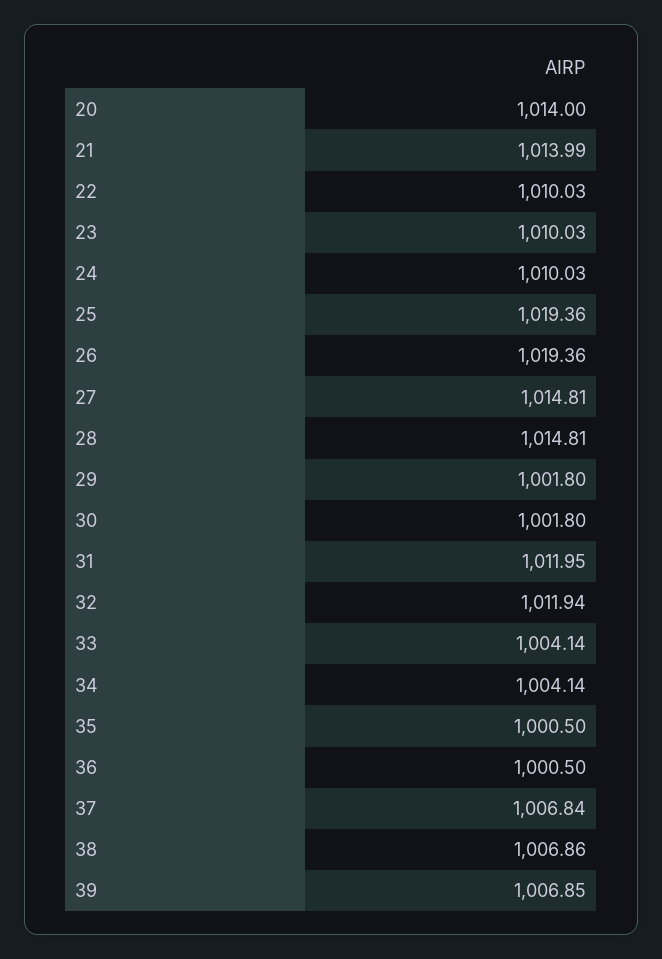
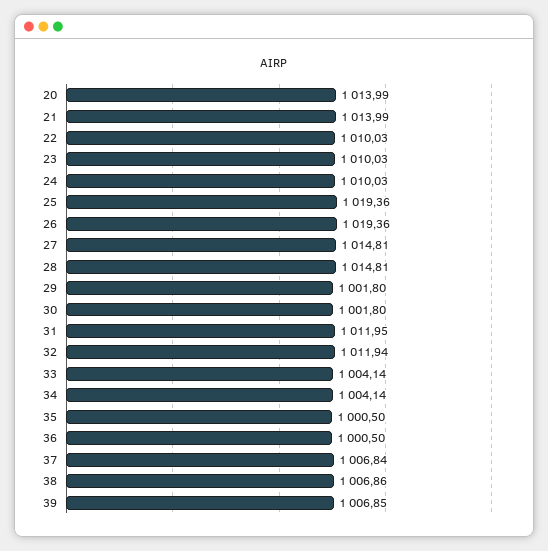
20: 1014 -> 1013.99

